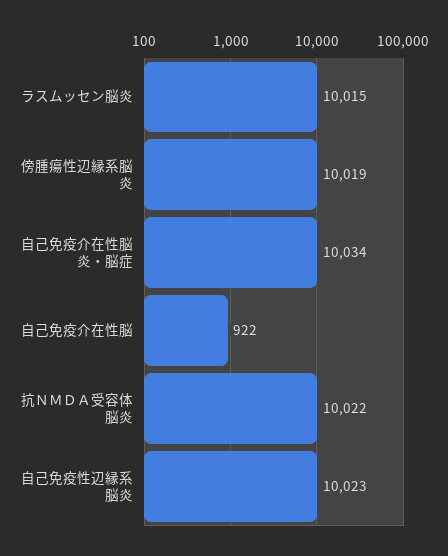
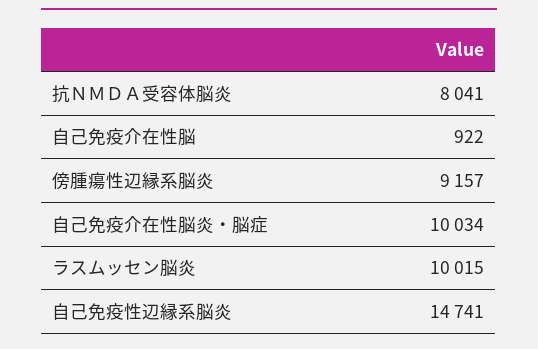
傍腫瘍性辺縁系脳炎: 10019 -> 9157
抗ＮＭＤＡ受容体脳炎: 10022 -> 8041
自己免疫性辺縁系脳炎: 10023 -> 14741

